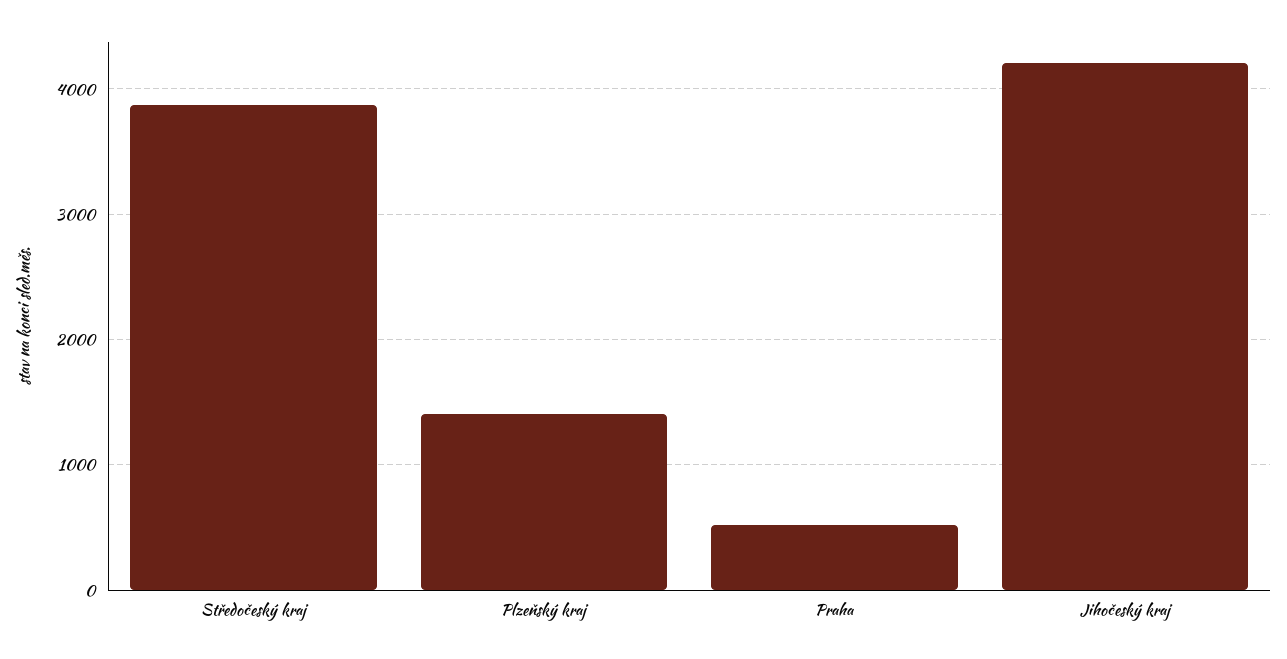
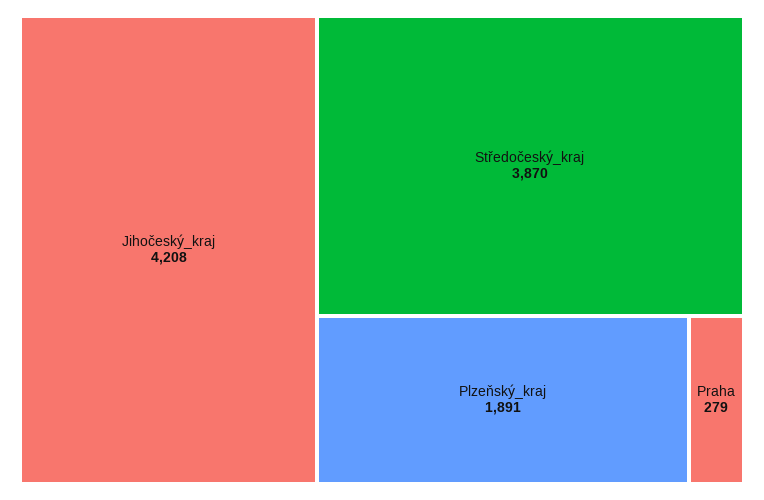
Plzeňský kraj: 1400 -> 1891
Praha: 500 -> 279

